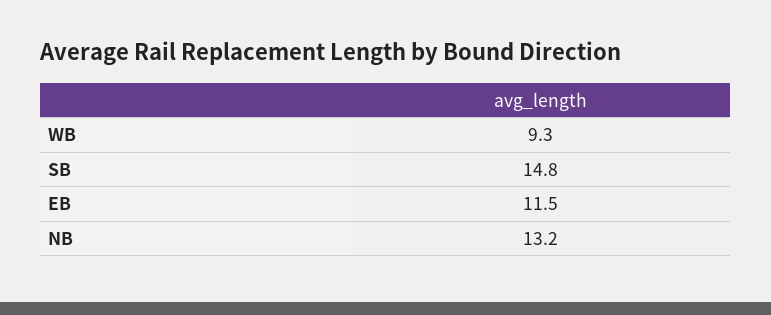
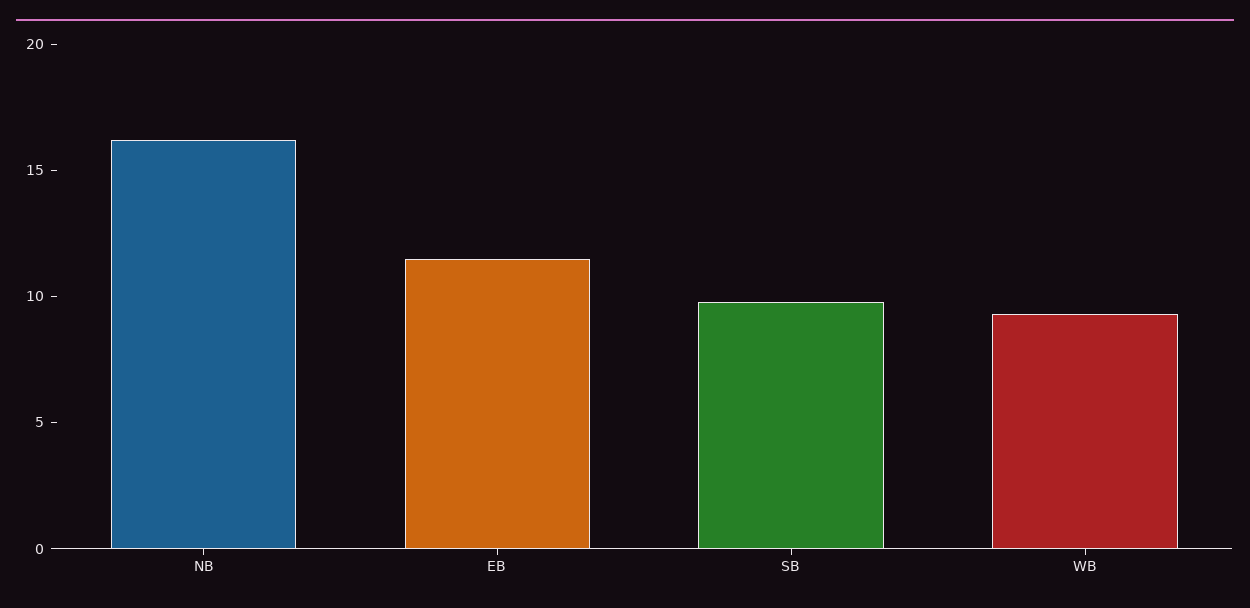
SB: 14.8 -> 10
NB: 13.2 -> 16

